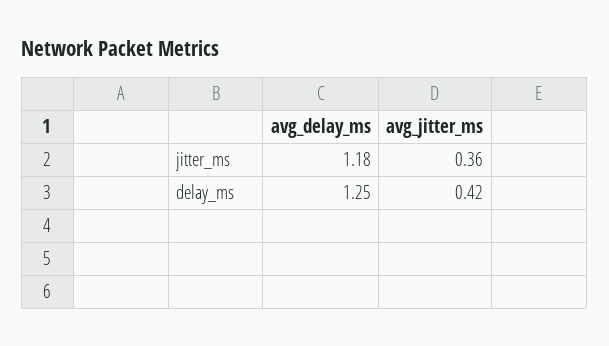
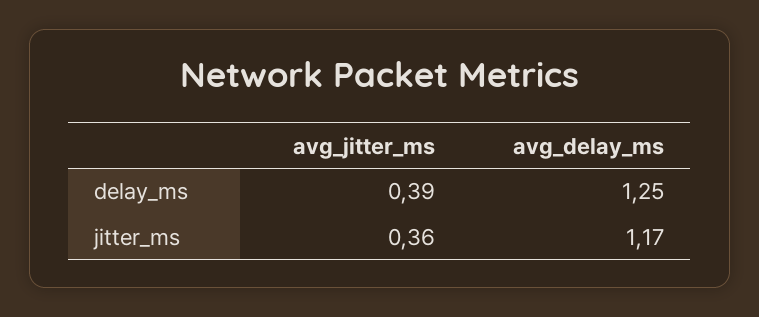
avg_delay_ms, jitter_ms: 1.18 -> 1.17
avg_jitter_ms, delay_ms: 0.42 -> 0.39

